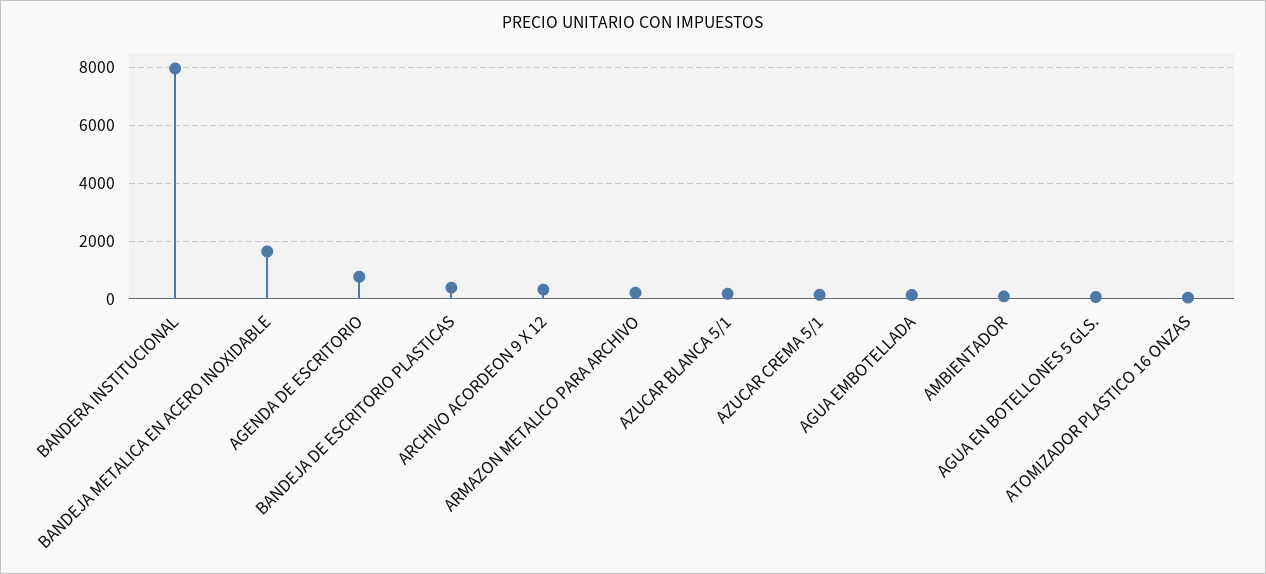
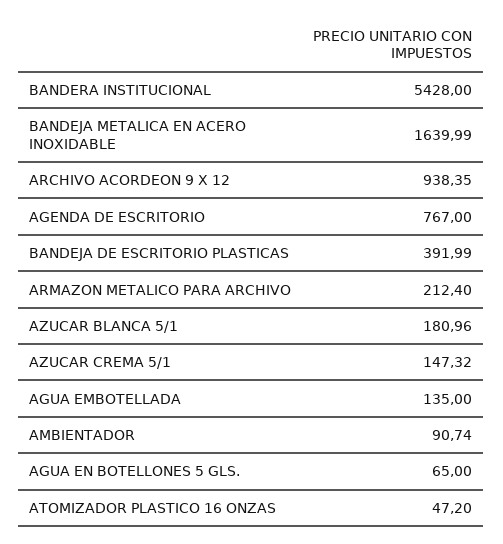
BANDERA INSTITUCIONAL: 8000 -> 5428
ARCHIVO ACORDEON 9 X 12: 250 -> 938.35

